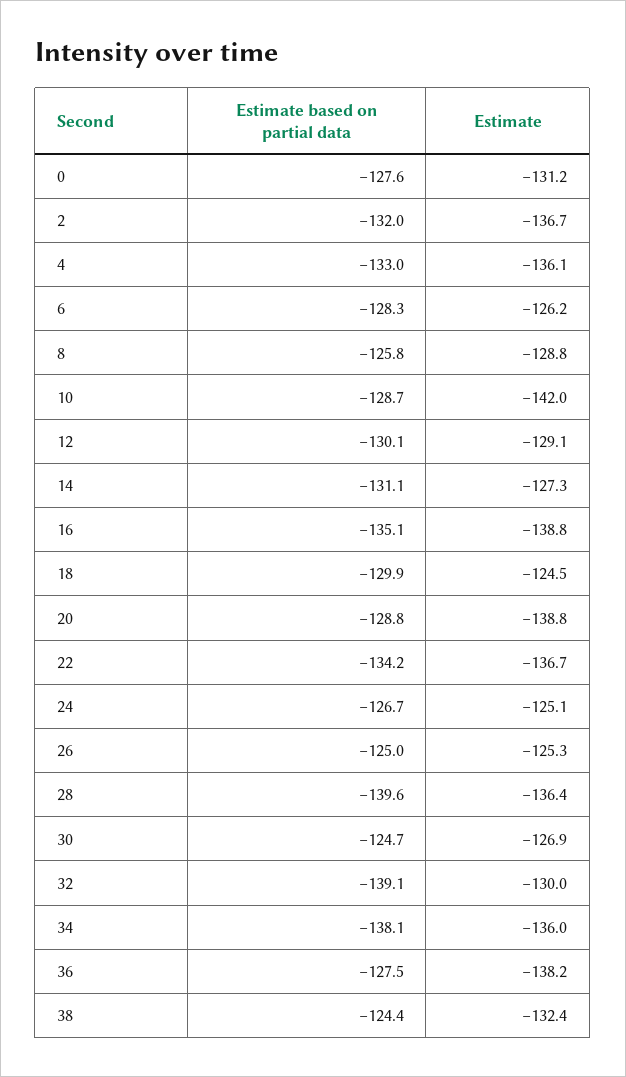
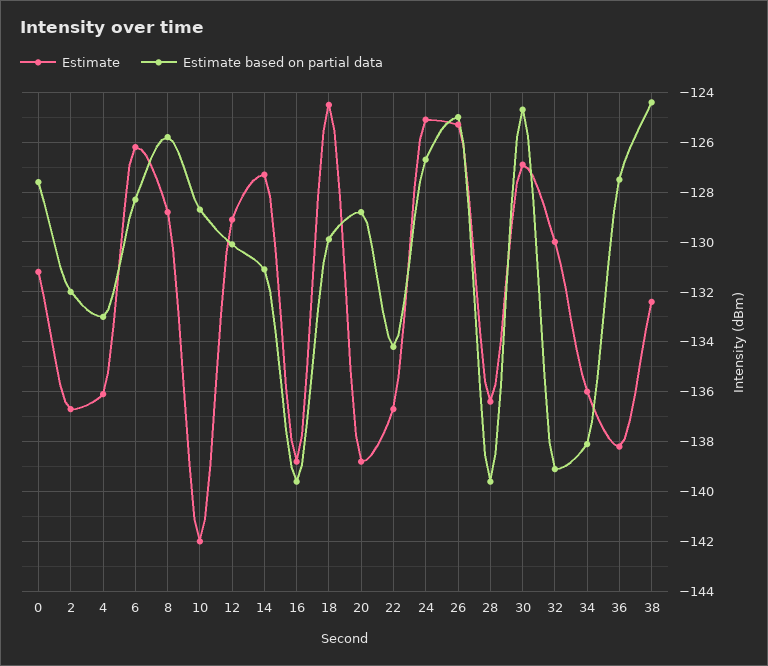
Estimate based on partial data, 16: -135.1 -> -139.5

